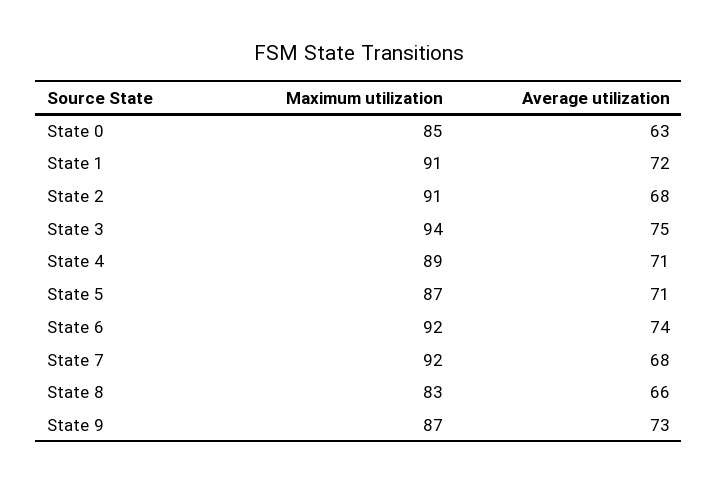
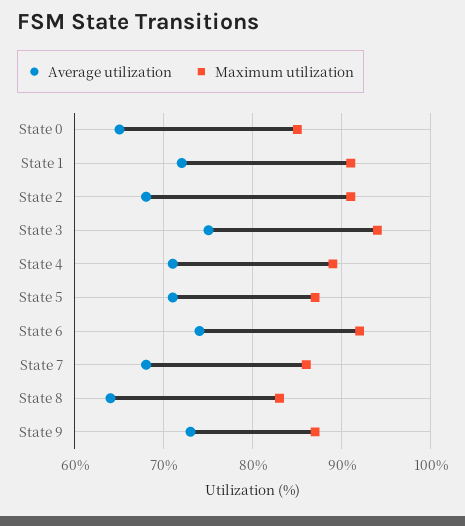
Average utilization, State 0: 63 -> 65
Maximum utilization, State 7: 92 -> 86
Average utilization, State 8: 66 -> 64

